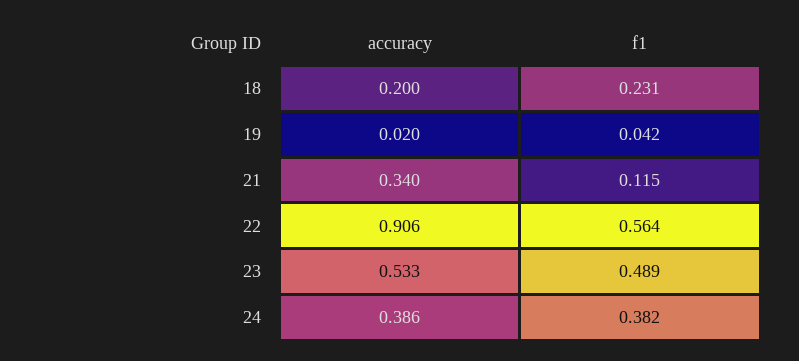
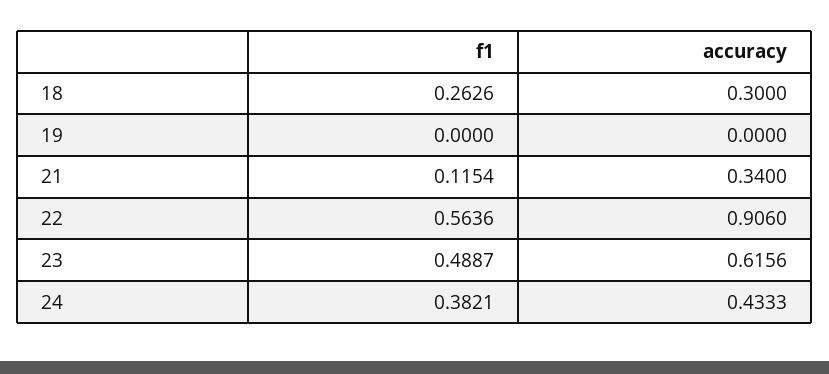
accuracy, 18: 0.2 -> 0.3
f1, 18: 0.231 -> 0.2626
accuracy, 19: 0.02 -> 0
f1, 19: 0.042 -> 0
accuracy, 23: 0.533 -> 0.6156
accuracy, 24: 0.386 -> 0.4333

